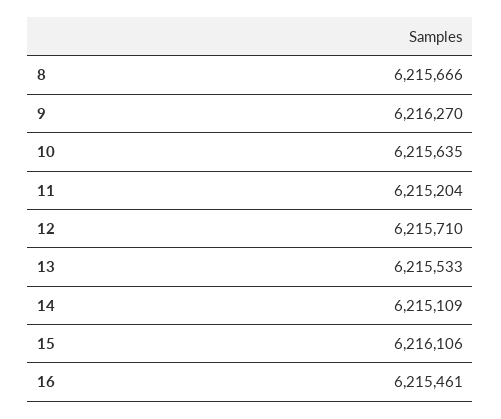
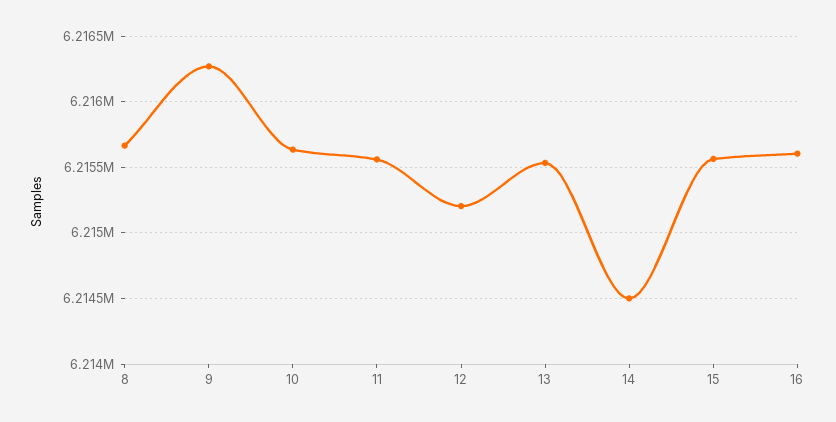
11: 6215204 -> 6215550
12: 6215710 -> 6215200
14: 6215109 -> 6214500
15: 6216106 -> 6215550
16: 6215461 -> 6215600

